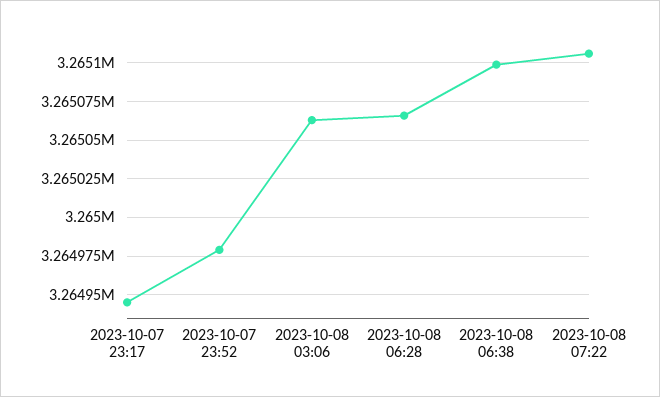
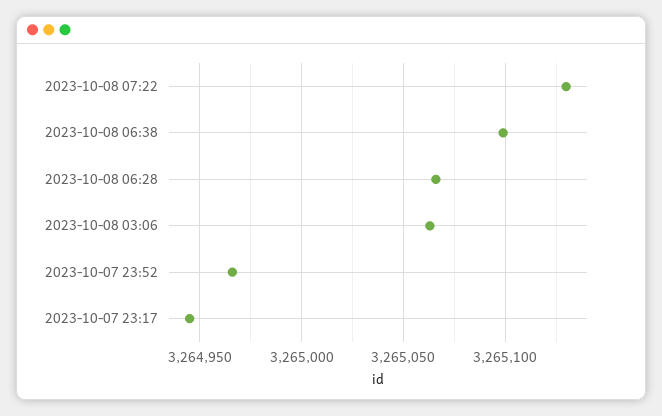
2023-10-07 23:52: 3264980 -> 3264965
2023-10-08 07:22: 3265105 -> 3265130

